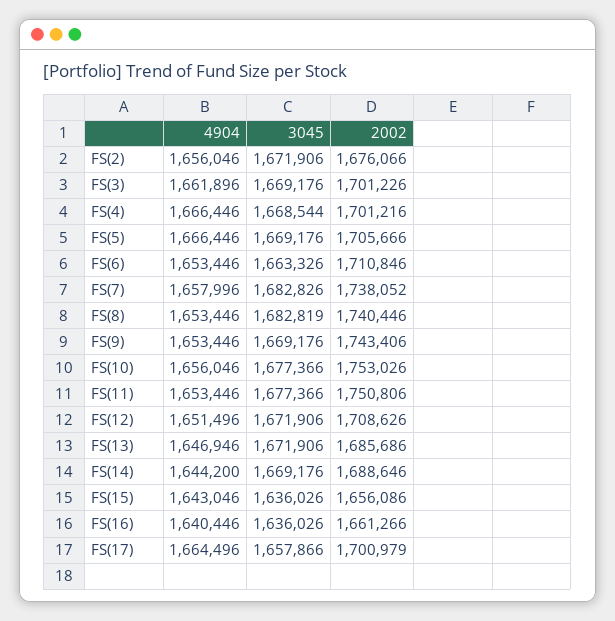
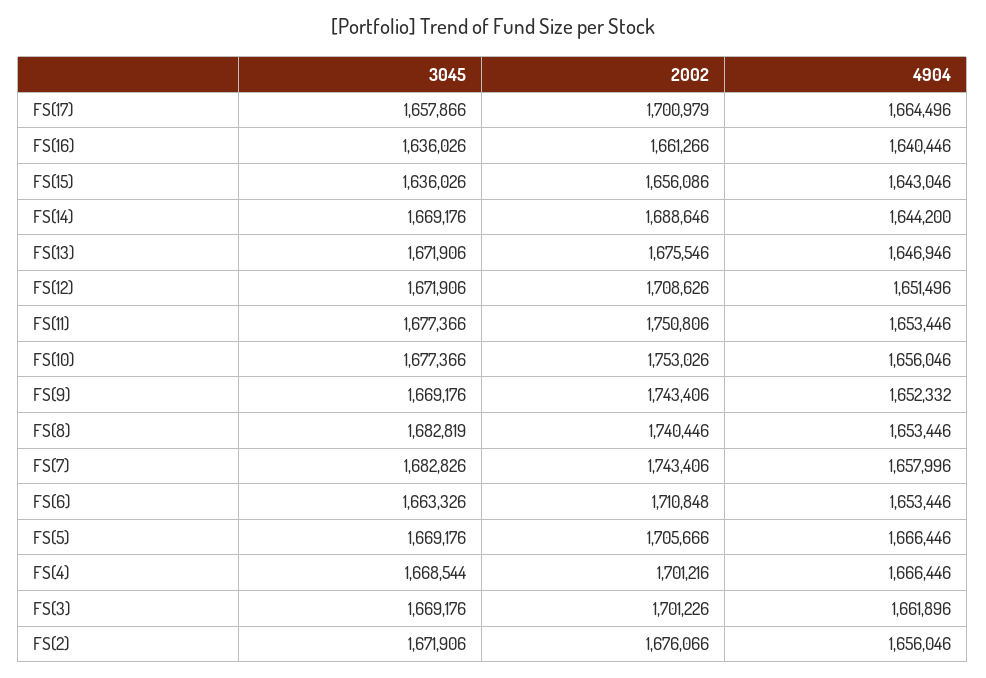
2002, FS(6): 1710846 -> 1710848
2002, FS(7): 1738052 -> 1743406
4904, FS(9): 1653446 -> 1652332
2002, FS(13): 1685686 -> 1675546

